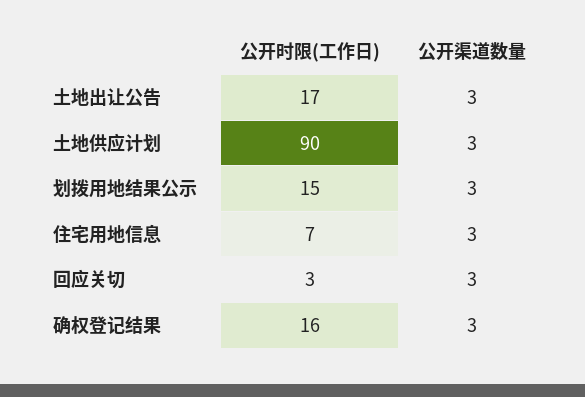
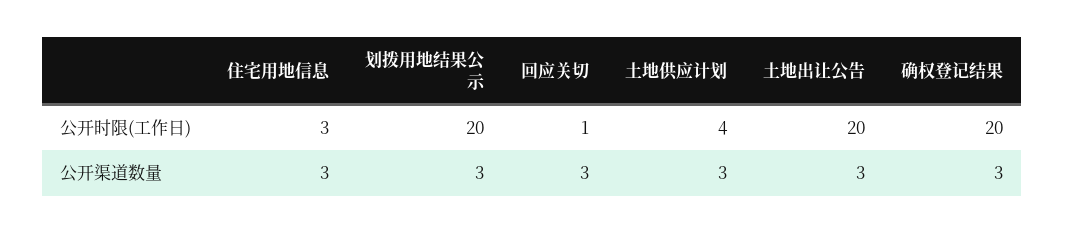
公开时限(工作日), 土地出让公告: 17 -> 20
公开时限(工作日), 土地供应计划: 90 -> 4
公开时限(工作日), 划拨用地结果公示: 15 -> 20
公开时限(工作日), 住宅用地信息: 7 -> 3
公开时限(工作日), 回应关切: 3 -> 1
公开时限(工作日), 确权登记结果: 16 -> 20

